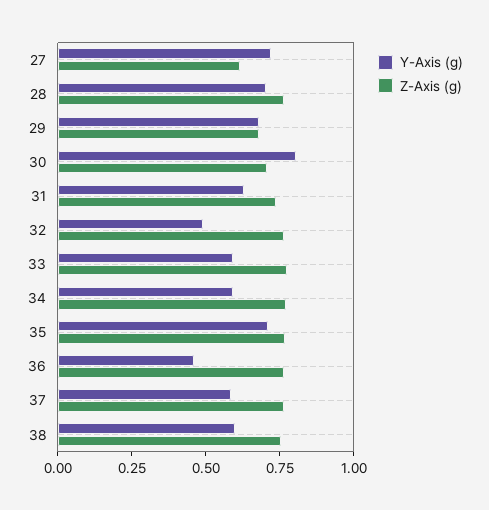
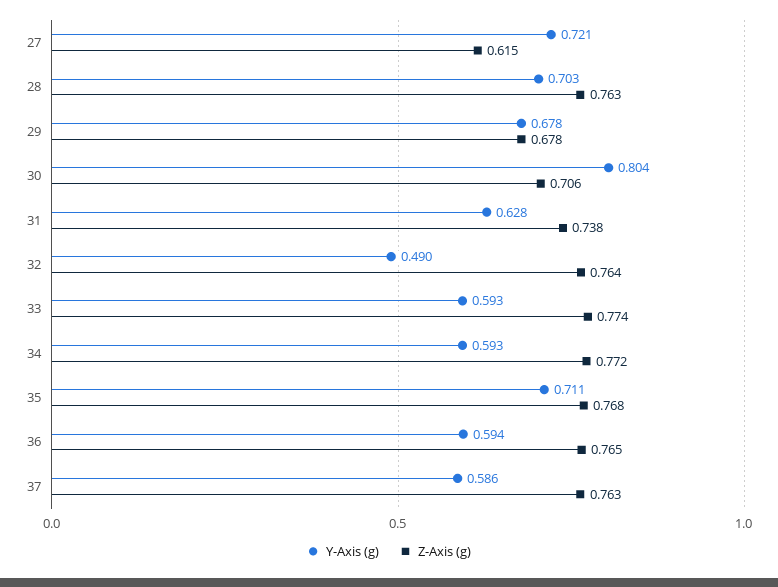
Y-Axis (g), 36: 0.45 -> 0.594
Y-Axis (g), 38: 0.6 -> none
Z-Axis (g), 38: 0.75 -> none

